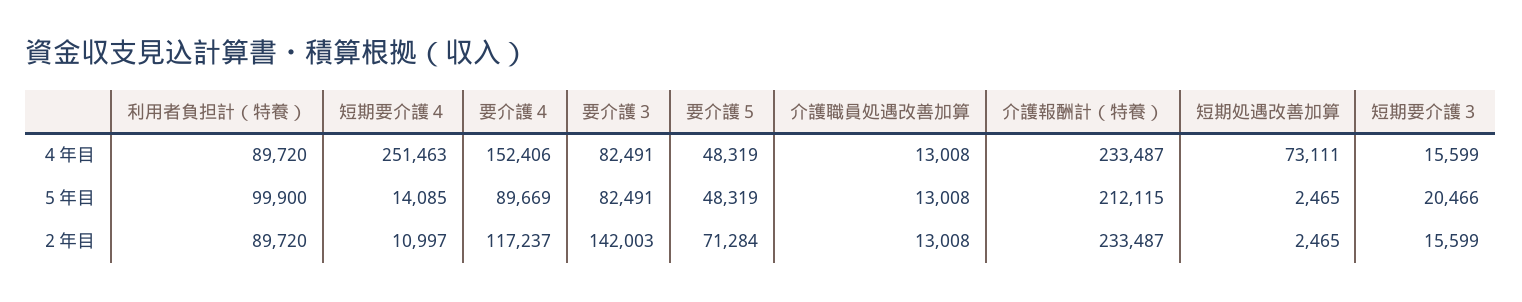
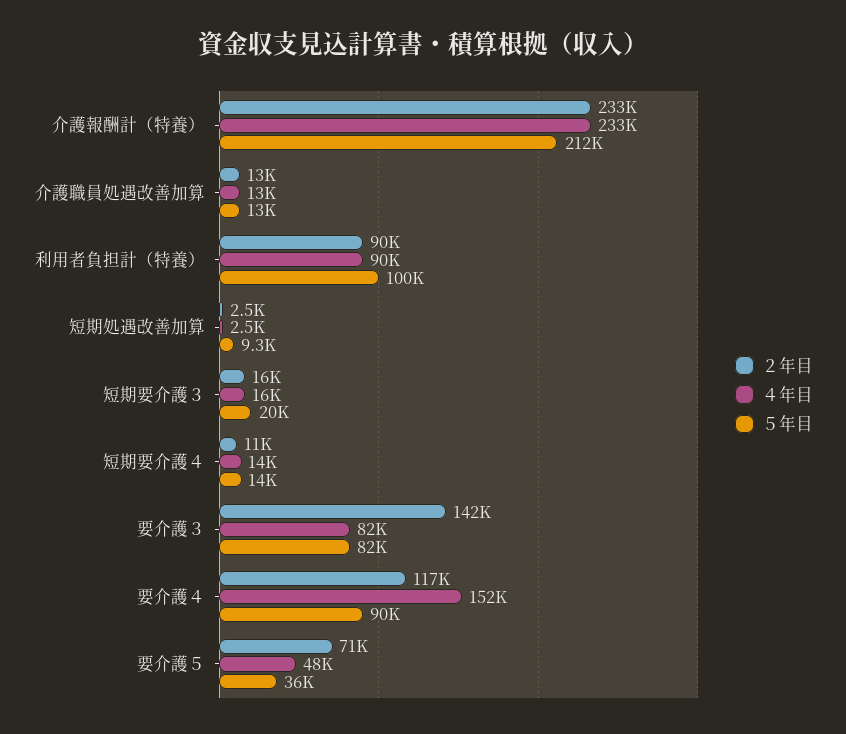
４年目, 短期要介護４: 251463 -> 14000
４年目, 短期処遇改善加算: 73111 -> 2500
５年目, 要介護５: 48319 -> 36000
５年目, 短期処遇改善加算: 2465 -> 9300

